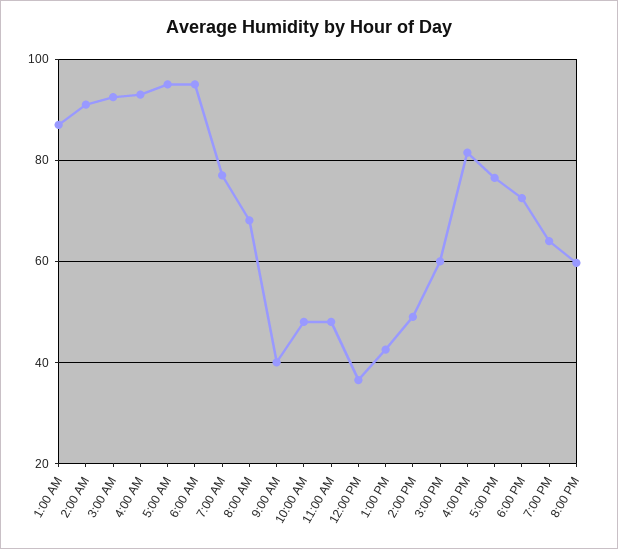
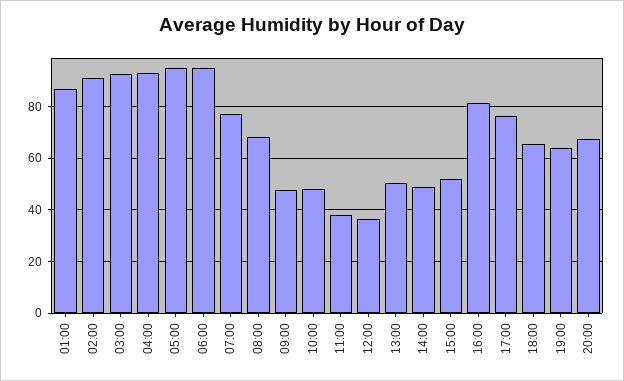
9:00 AM: 40 -> 47.5
11:00 AM: 48 -> 37.5
1:00 PM: 42 -> 50
3:00 PM: 60 -> 52.5
6:00 PM: 72 -> 65
8:00 PM: 60 -> 67.5

